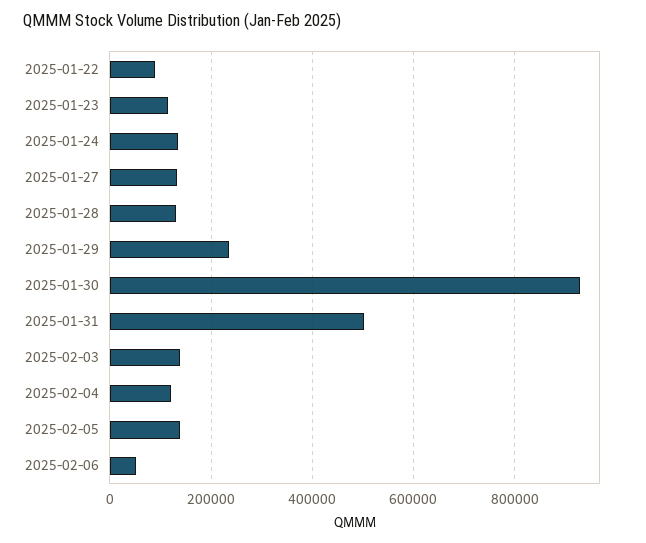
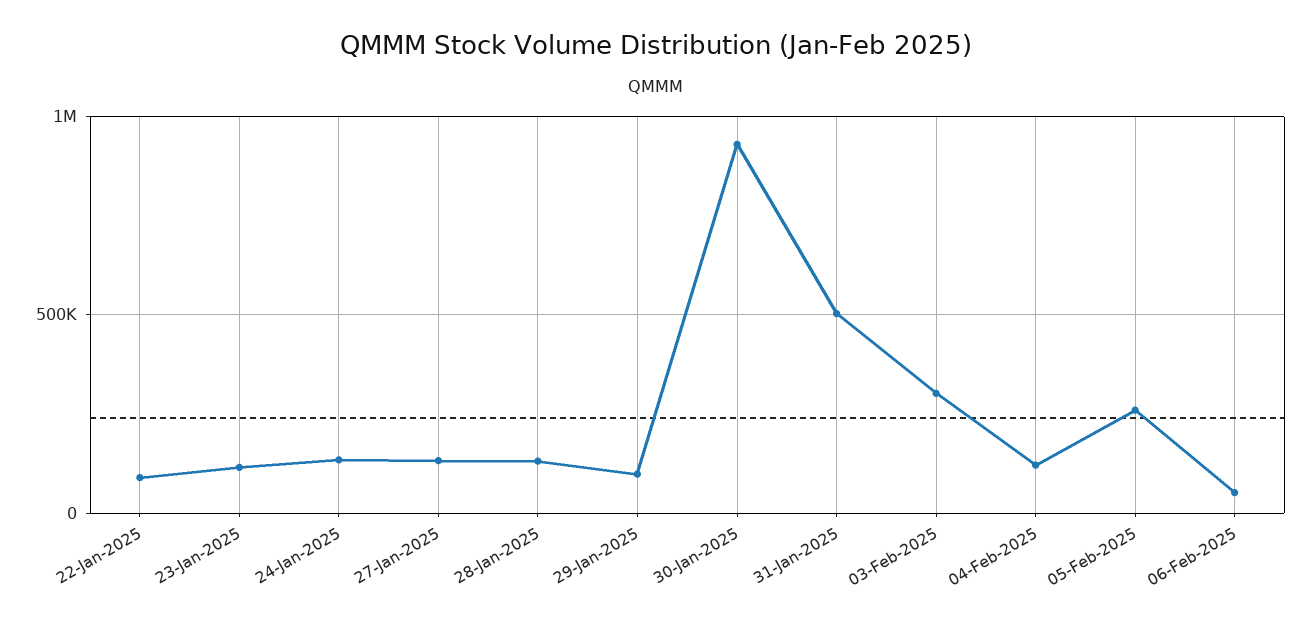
2025-01-29: 240000 -> 100000
2025-02-03: 140000 -> 300000
2025-02-05: 140000 -> 250000

